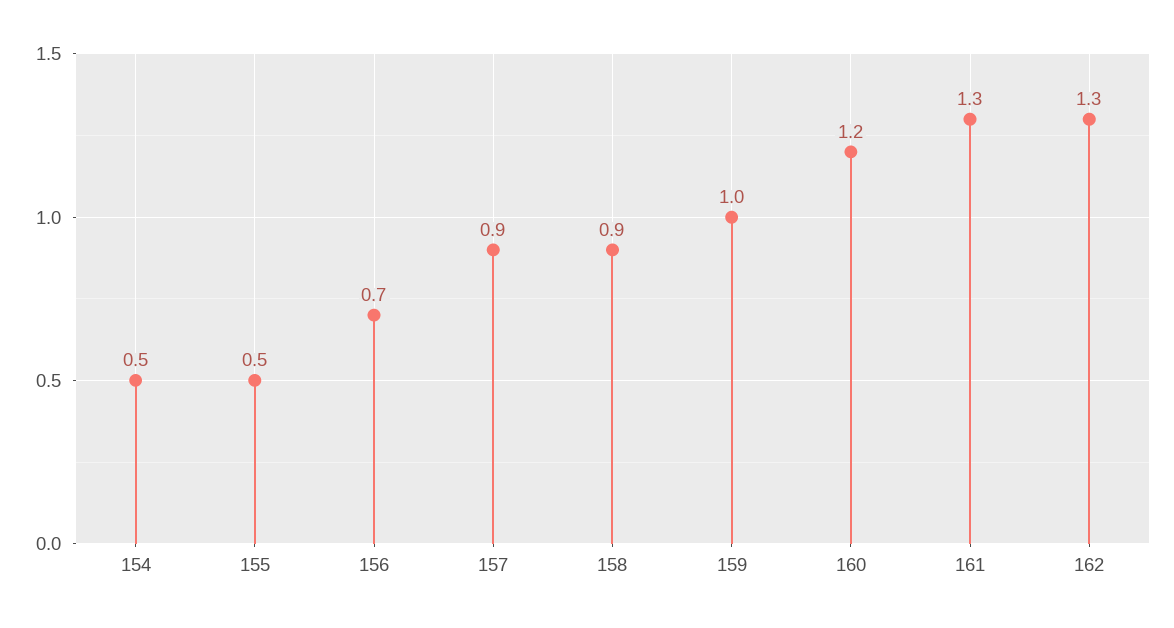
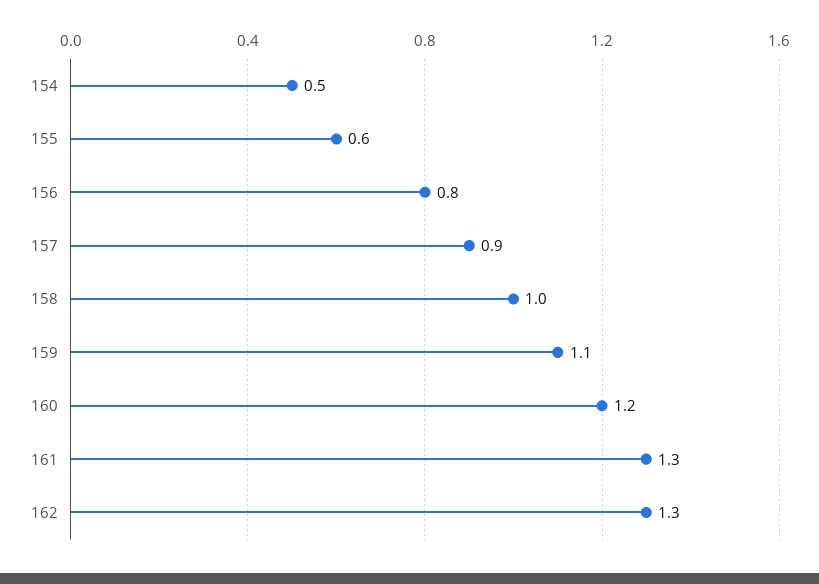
155: 0.5 -> 0.6
156: 0.7 -> 0.8
158: 0.9 -> 1
159: 1 -> 1.1

